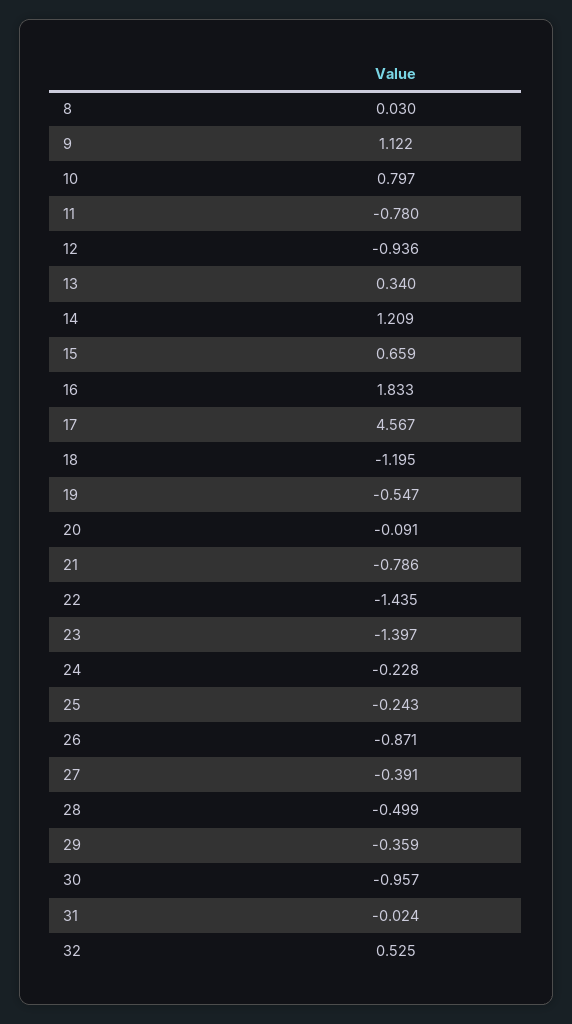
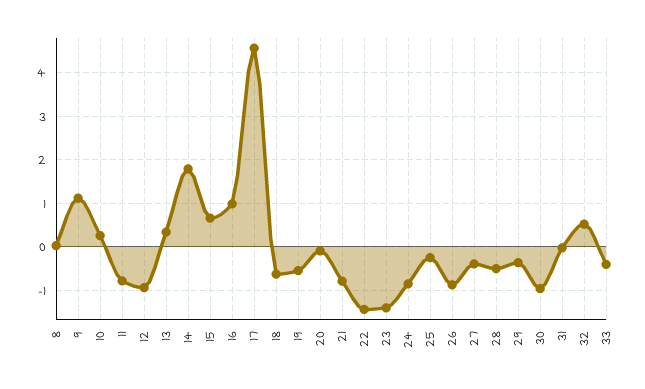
10: 0.797 -> 0.2
14: 1.209 -> 1.8
16: 1.833 -> 1
18: -1.195 -> -0.6
24: -0.228 -> -0.8
33: none -> -0.4

